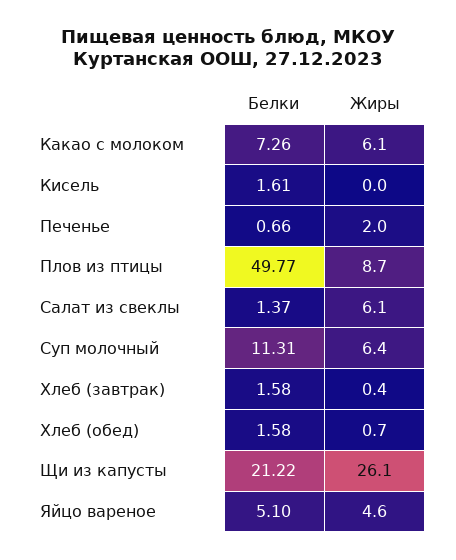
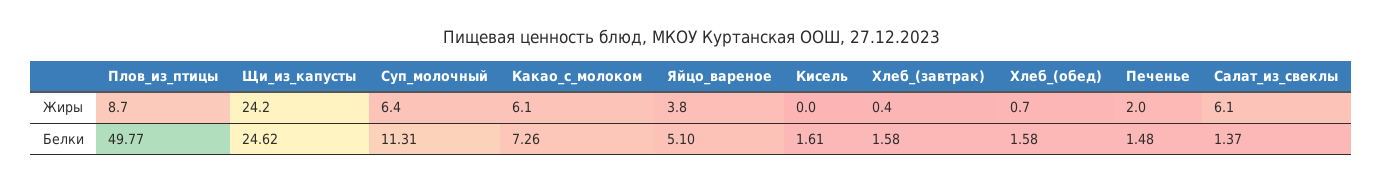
Белки, Печенье: 0.66 -> 1.48
Белки, Щи из капусты: 21.22 -> 24.62
Жиры, Щи из капусты: 26.1 -> 24.2
Жиры, Яйцо вареное: 4.6 -> 3.8

